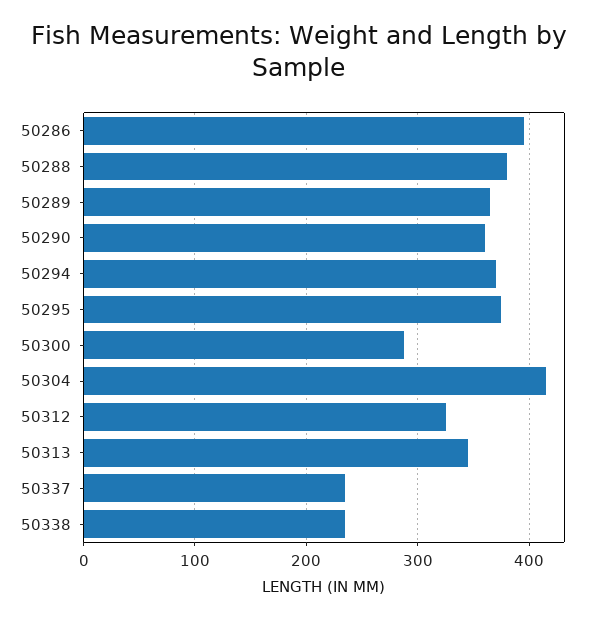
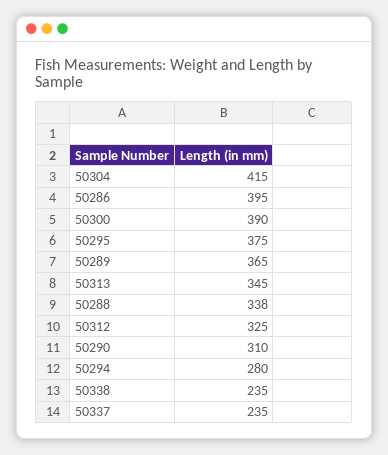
50288: 380 -> 338
50290: 360 -> 310
50294: 370 -> 280
50300: 290 -> 390

